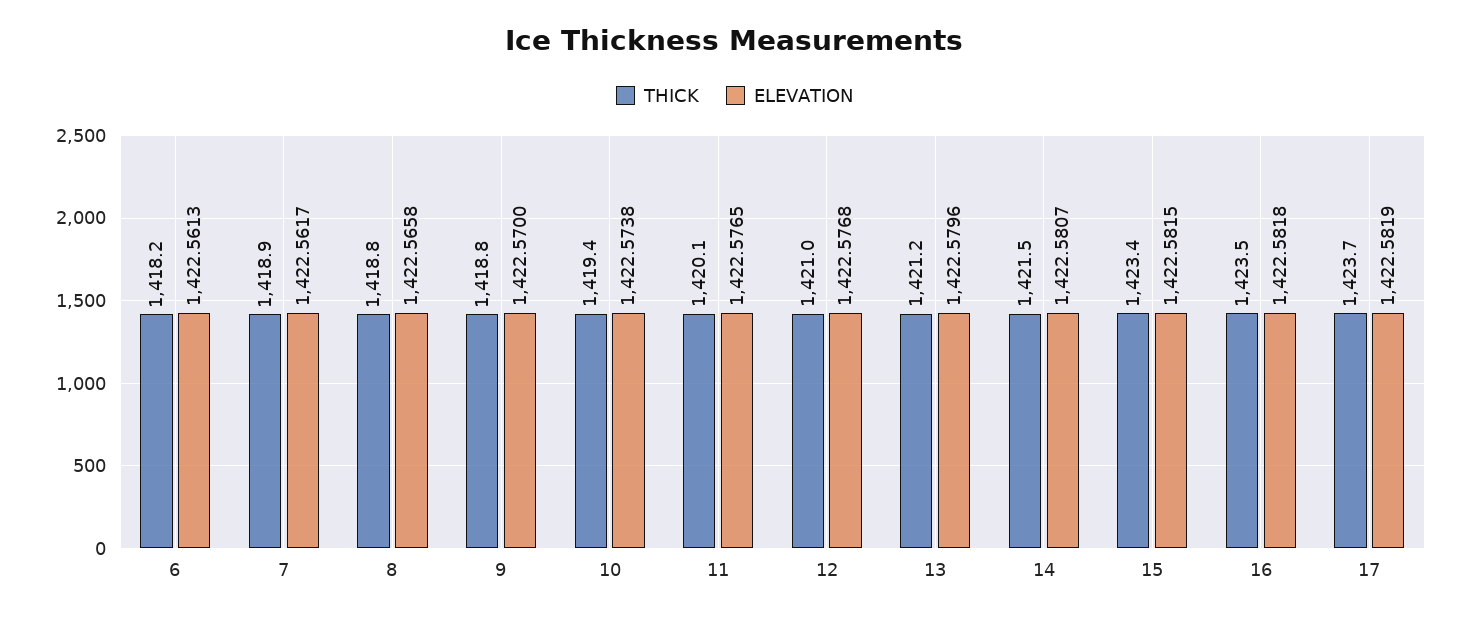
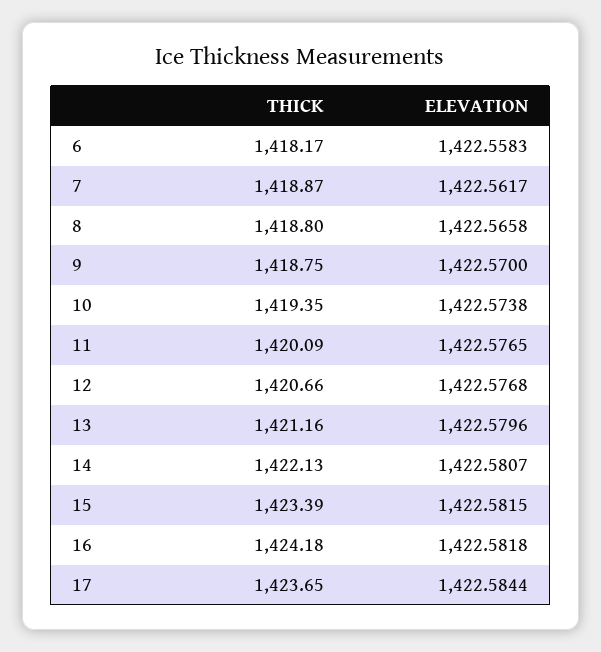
ELEVATION, 6: 1422.5613 -> 1422.5583
THICK, 12: 1421 -> 1420.66
THICK, 14: 1421.5 -> 1422.13
THICK, 16: 1423.5 -> 1424.18
ELEVATION, 17: 1422.5819 -> 1422.5844

